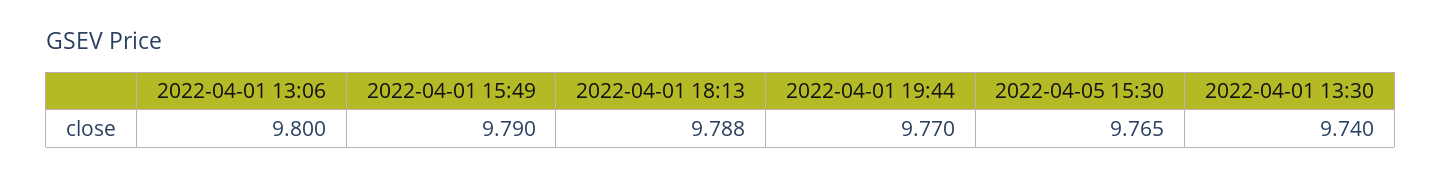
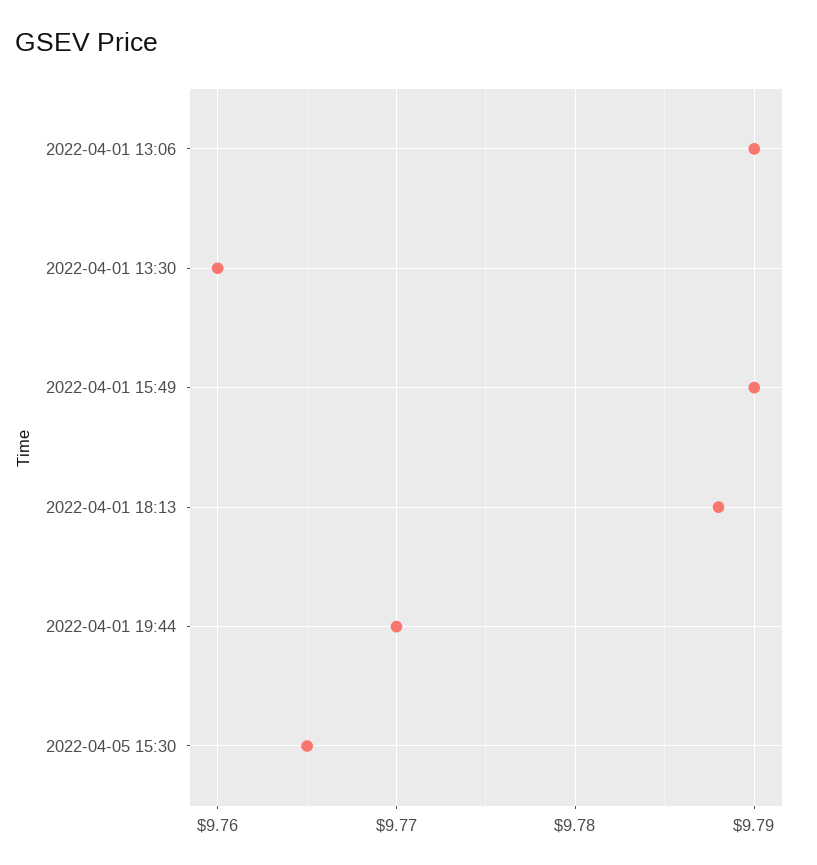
2022-04-01 13:06: 9.8 -> 9.79
2022-04-01 13:30: 9.74 -> 9.76

